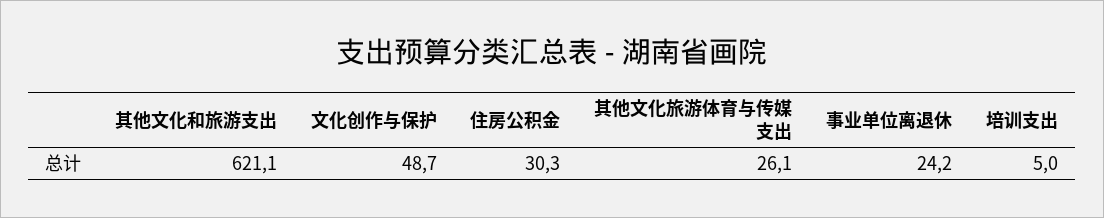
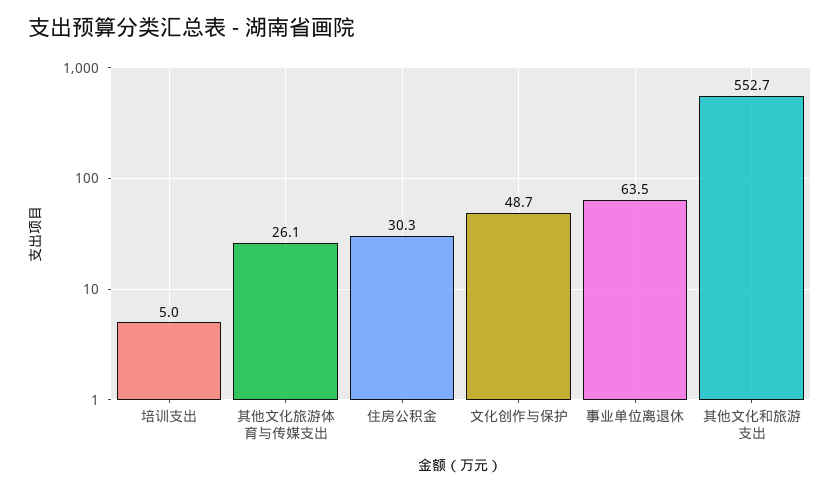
其他文化和旅游支出: 621.1 -> 552.7
事业单位离退休: 24.2 -> 63.5

